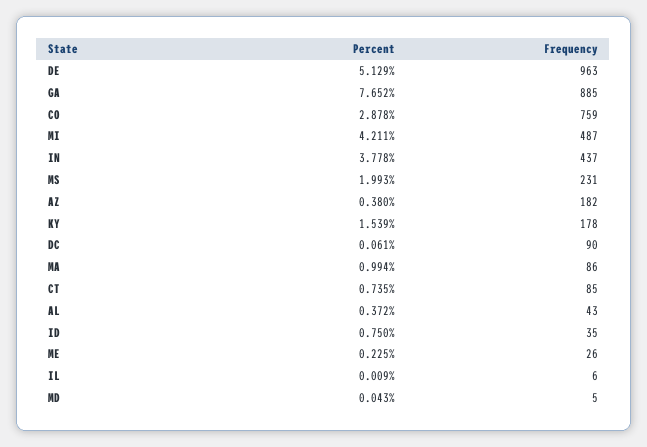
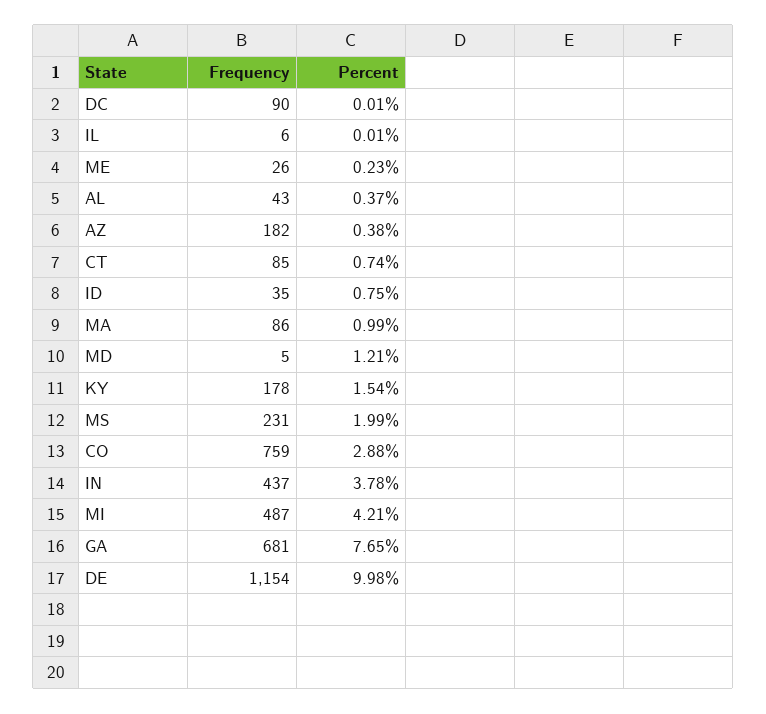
Percent, DE: 5.129 -> 9.98
Frequency, DE: 963 -> 1154
Frequency, GA: 885 -> 681
Percent, DC: 0.061 -> 0.01
Percent, MD: 0.043 -> 1.21

